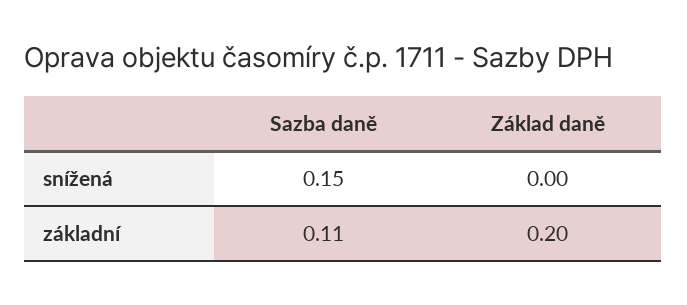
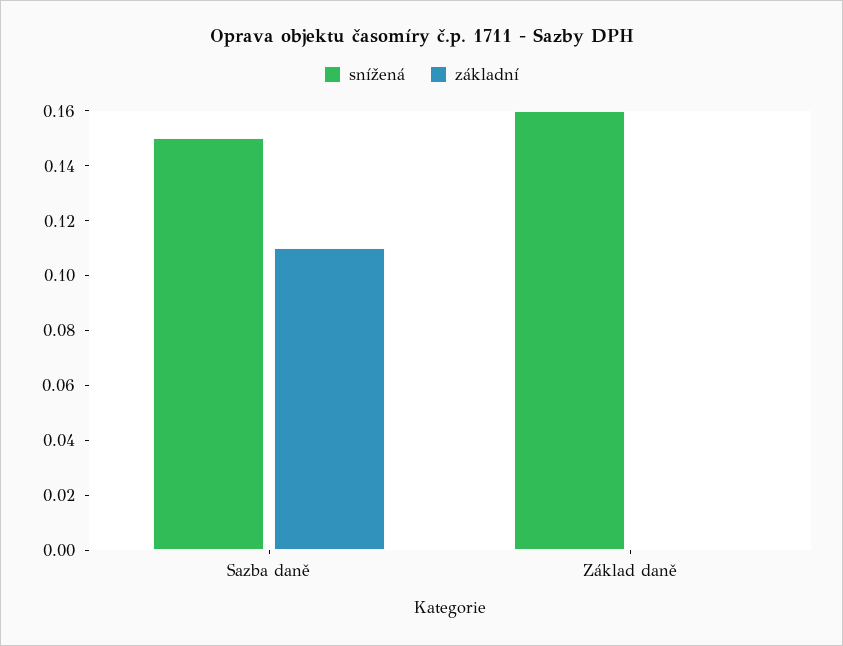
snížená, Základ daně: 0 -> 0.16
základní, Základ daně: 0.2 -> 0

